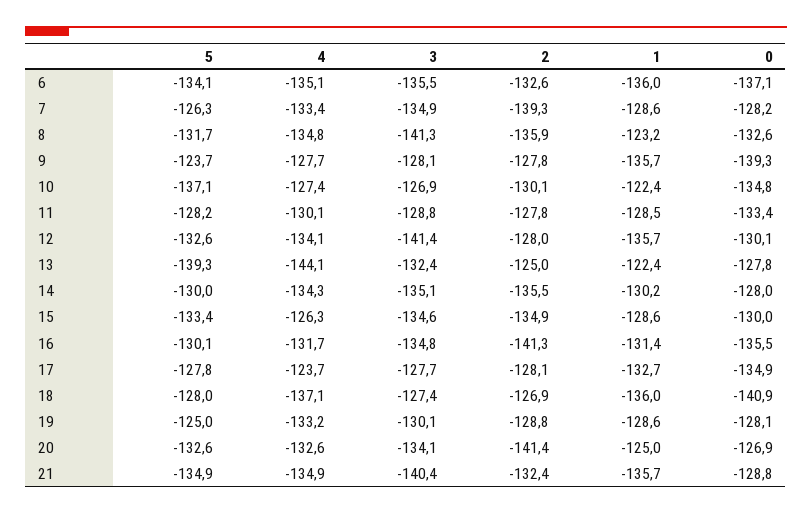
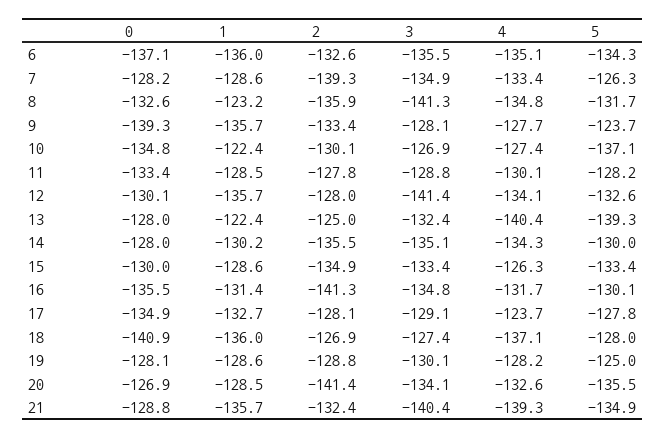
5, 6: -134.1 -> -134.3
2, 9: -127.8 -> -133.4
4, 13: -144.1 -> -140.4
0, 13: -127.8 -> -128
3, 15: -134.6 -> -133.4
3, 17: -127.7 -> -129.1
4, 19: -133.2 -> -128.2
5, 20: -132.6 -> -135.5
1, 20: -125 -> -128.5
4, 21: -134.9 -> -139.3

